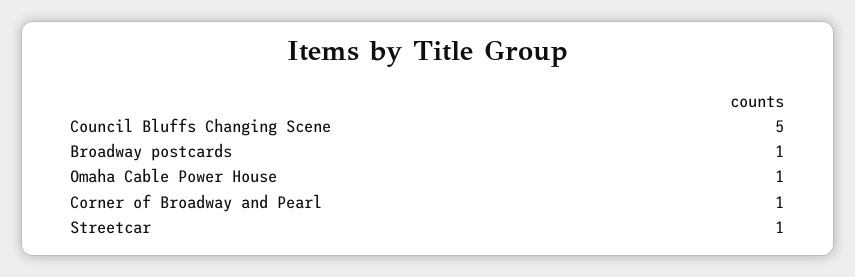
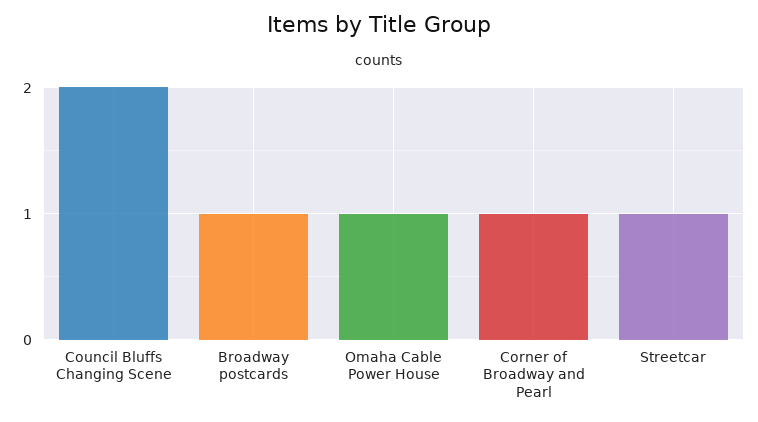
Council Bluffs Changing Scene: 5 -> 2

